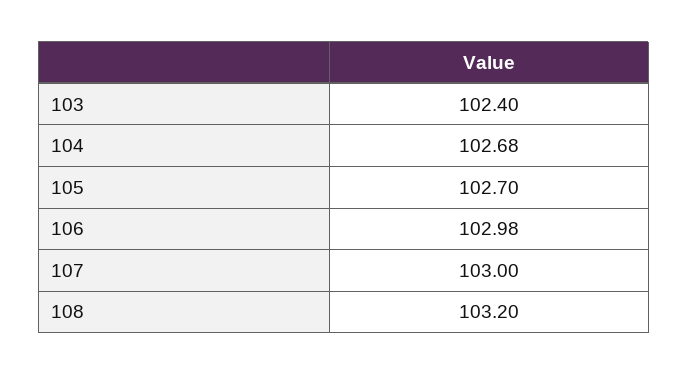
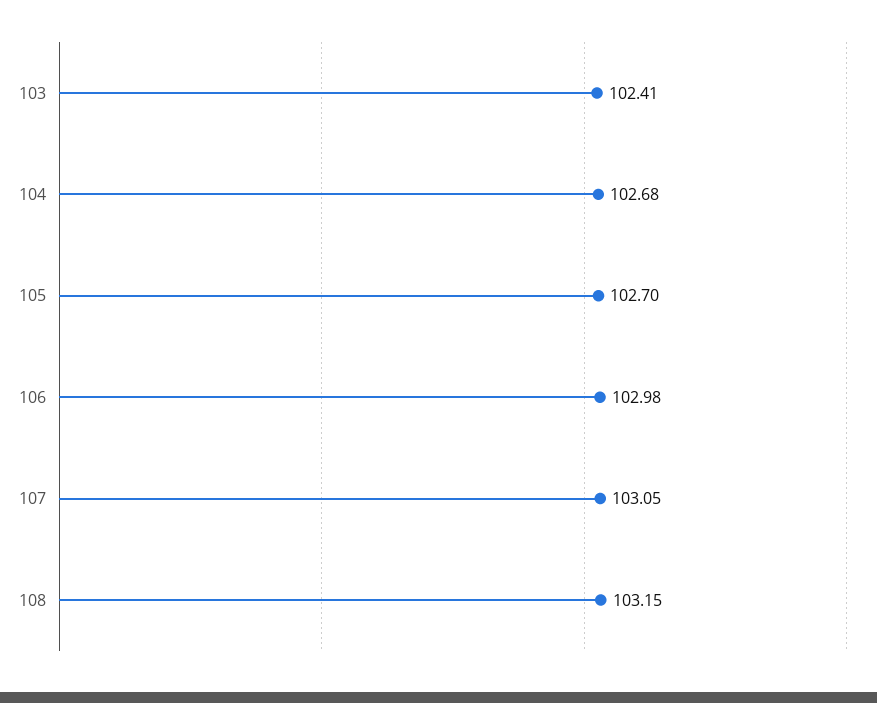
103: 102.4 -> 102.41
107: 103 -> 103.05
108: 103.2 -> 103.15

